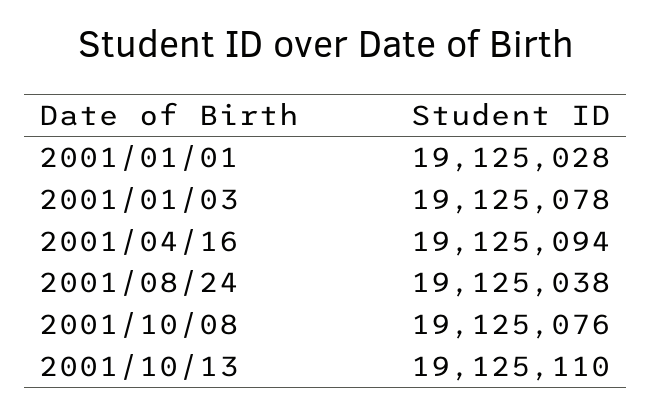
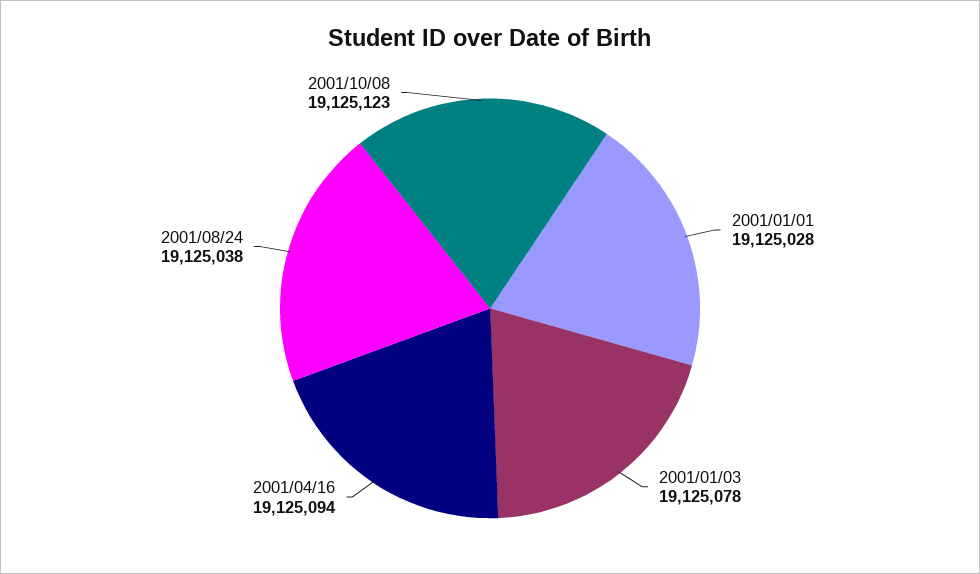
2001/10/08: 19125076 -> 19125123
2001/10/13: 19125110 -> none

